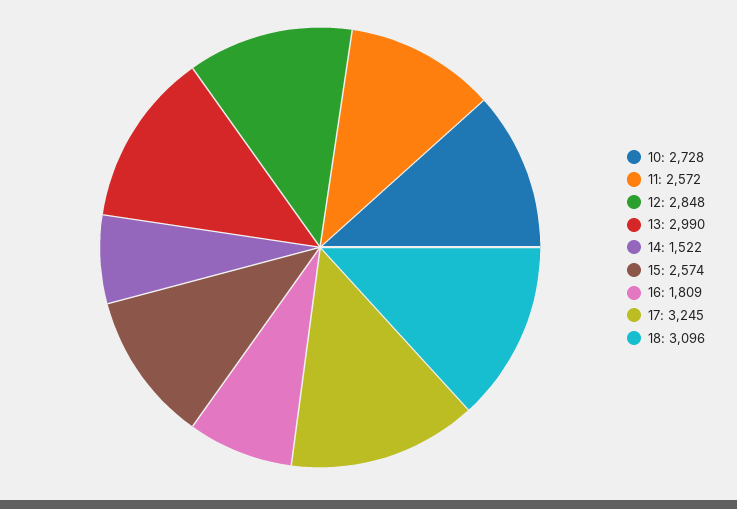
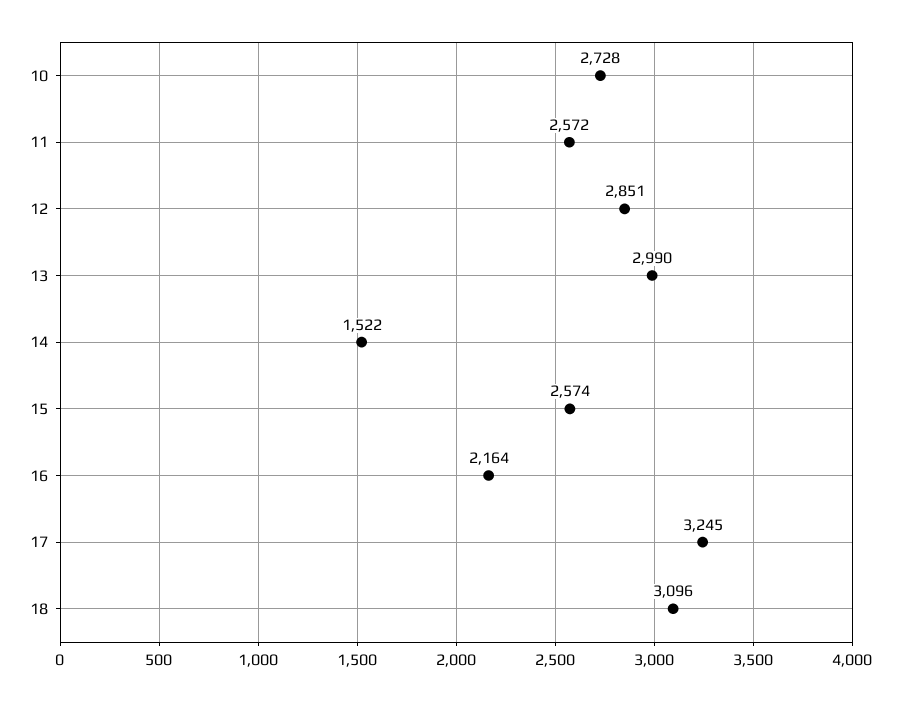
12: 2848 -> 2851
16: 1809 -> 2164

